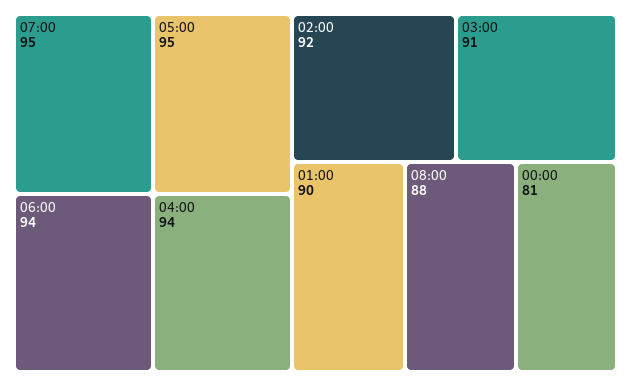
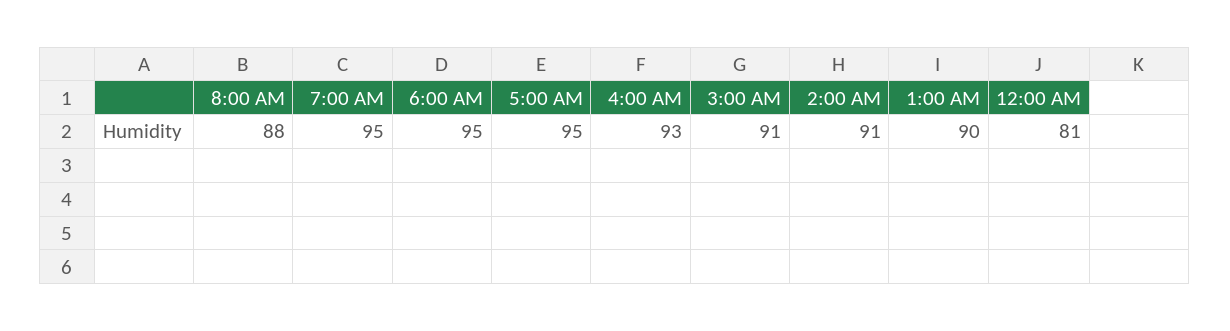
06:00: 94 -> 95
04:00: 94 -> 93
02:00: 92 -> 91

